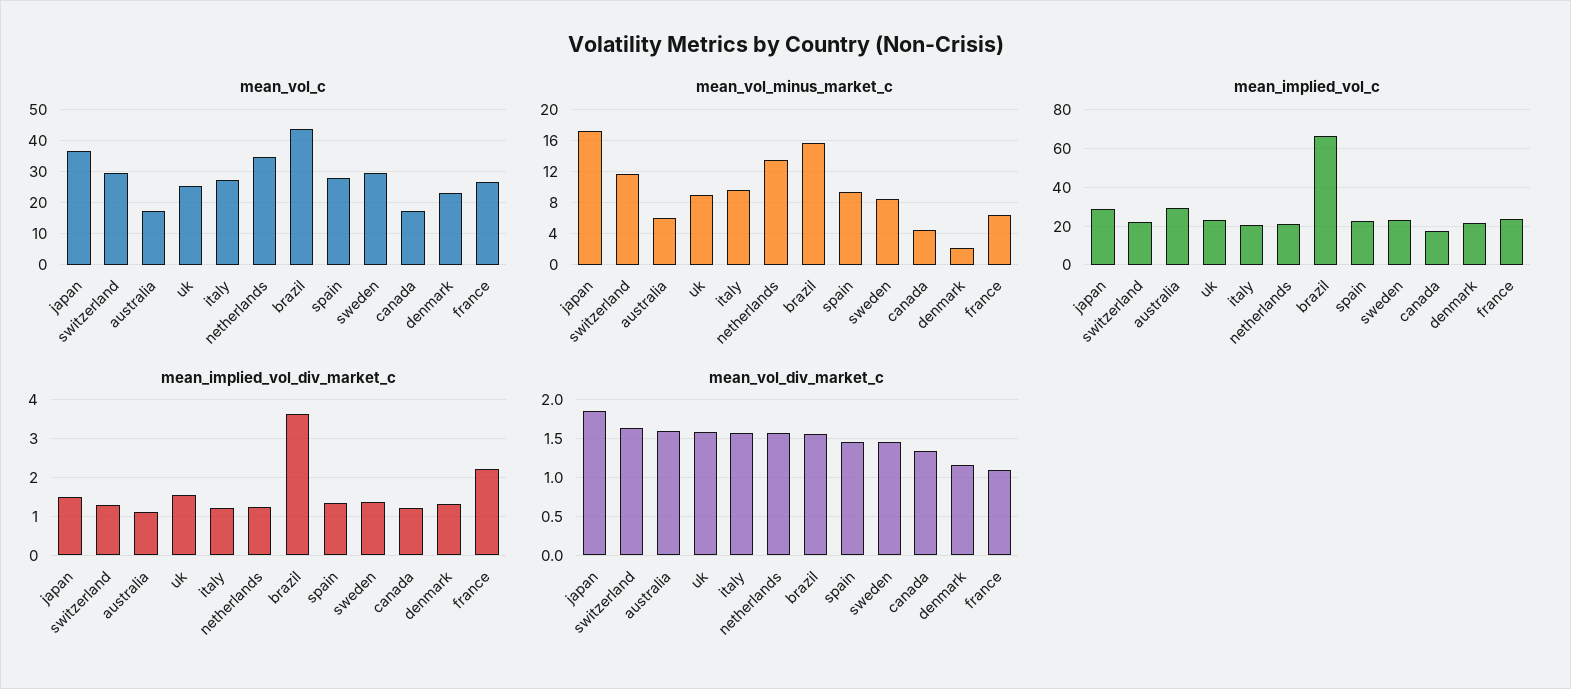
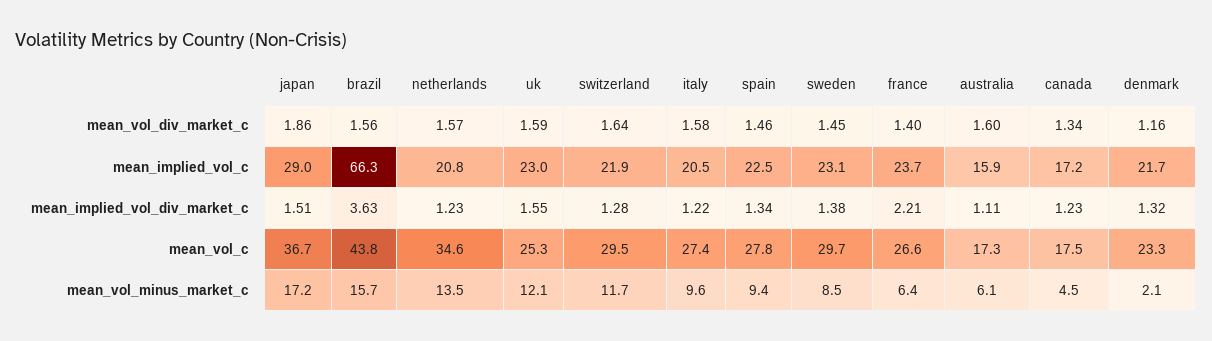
mean_vol_minus_market_c, uk: 9 -> 12.1
mean_implied_vol_c, australia: 30 -> 15.9
mean_vol_div_market_c, france: 1.1 -> 1.4

